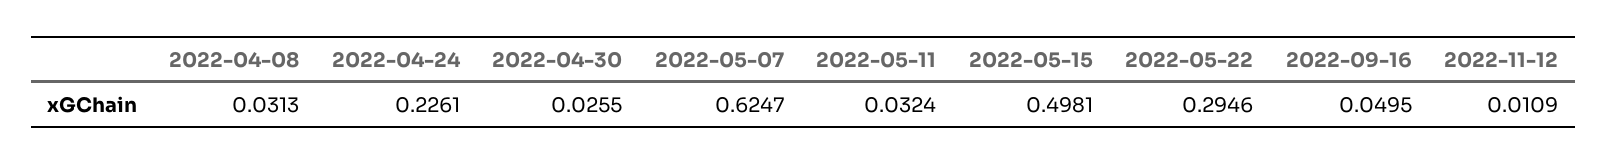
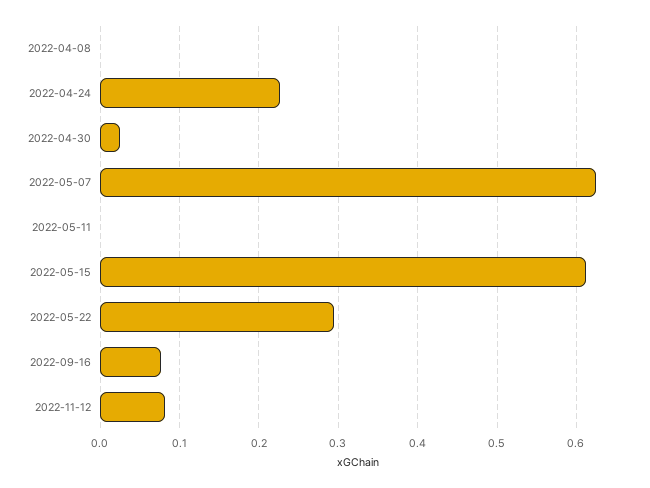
2022-04-08: 0.0313 -> 0
2022-05-11: 0.0324 -> 0
2022-05-15: 0.4981 -> 0.61
2022-09-16: 0.0495 -> 0.08
2022-11-12: 0.0109 -> 0.08

